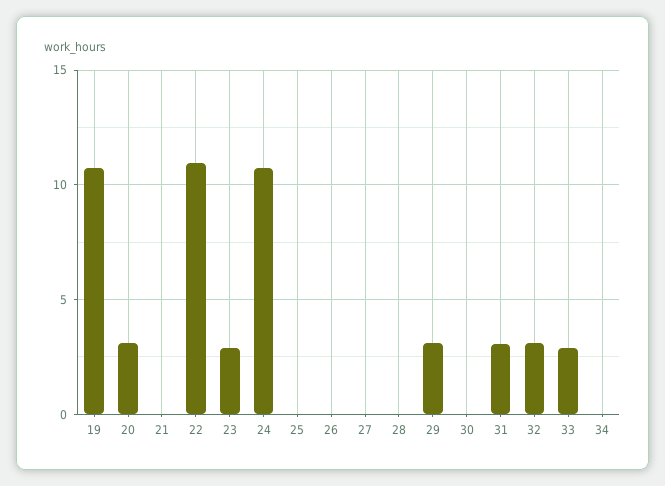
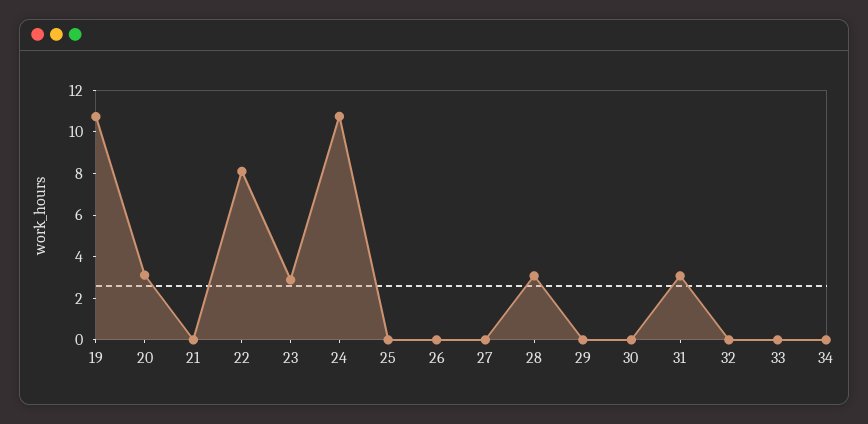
22: 11 -> 8
28: 0 -> 3
29: 3 -> 0
32: 3 -> 0
33: 3 -> 0

